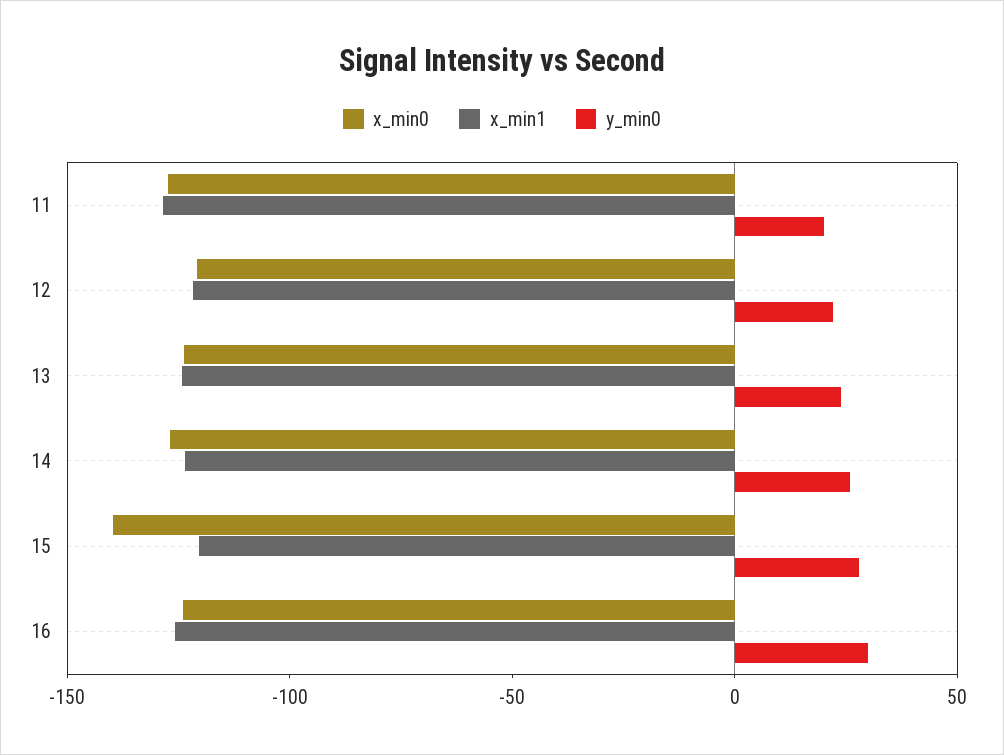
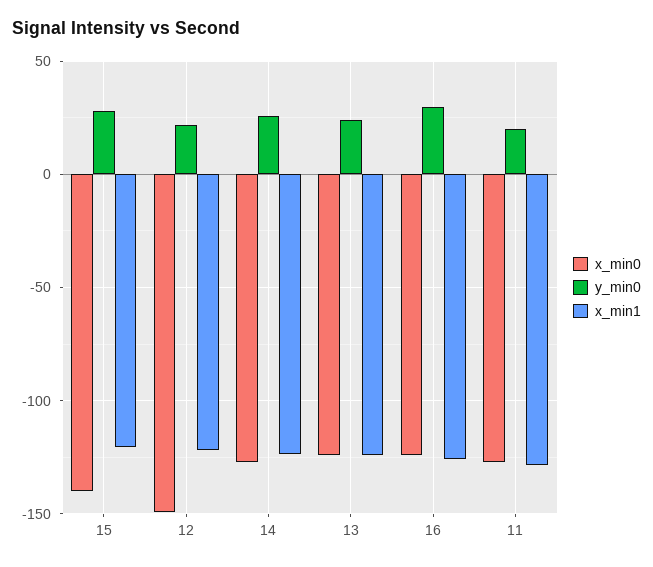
x_min0, 12: -120 -> -150

